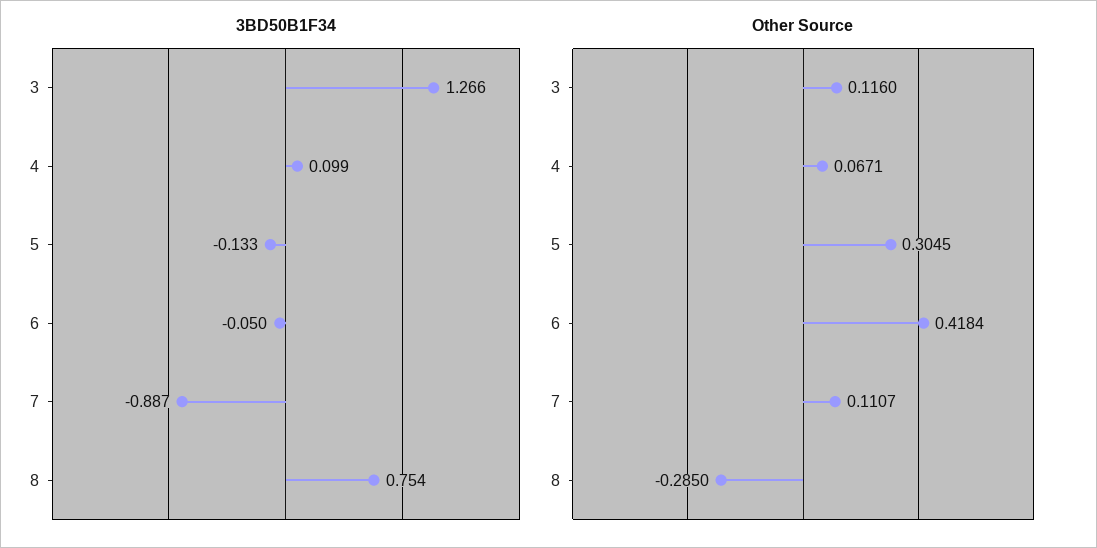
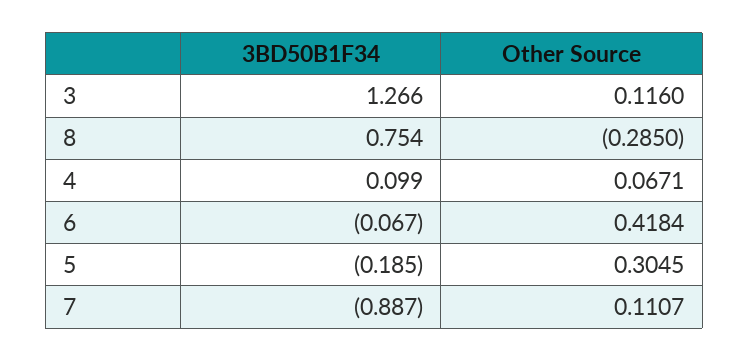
3BD50B1F34, 5: -0.133 -> -0.185
3BD50B1F34, 6: -0.05 -> -0.067

